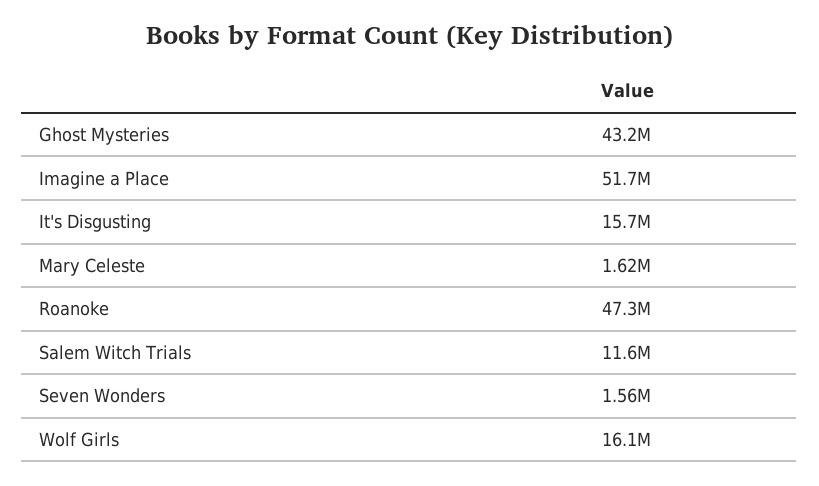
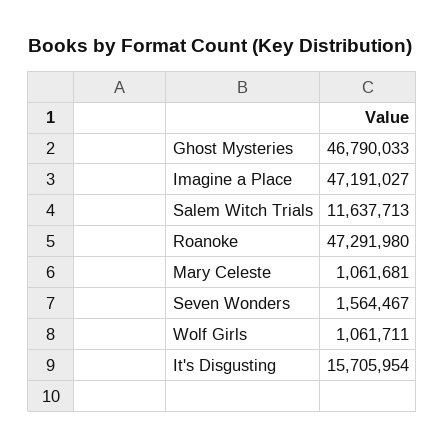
Ghost Mysteries: 43200000 -> 46790033
Imagine a Place: 51700000 -> 47191027
Mary Celeste: 1620000 -> 1061681
Wolf Girls: 16100000 -> 1061711

